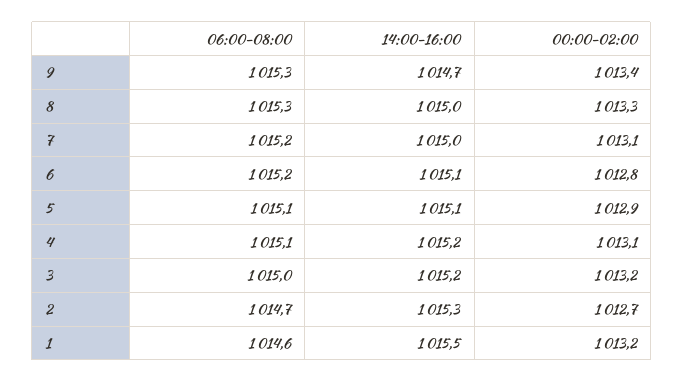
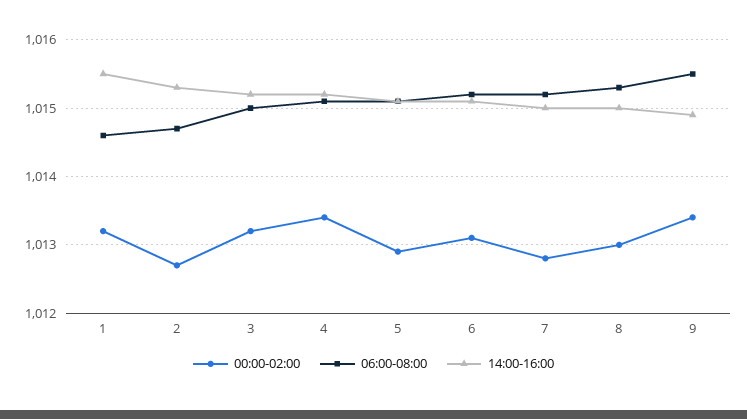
06:00-08:00, 9: 1015.3 -> 1015.5
14:00-16:00, 9: 1014.7 -> 1014.9
00:00-02:00, 8: 1013.3 -> 1013
00:00-02:00, 7: 1013.1 -> 1012.8
00:00-02:00, 6: 1012.8 -> 1013.1
00:00-02:00, 4: 1013.1 -> 1013.4

